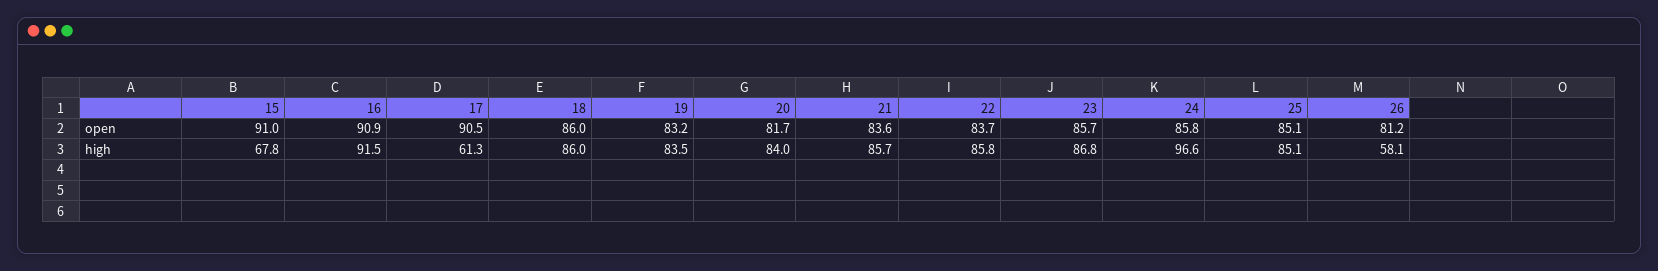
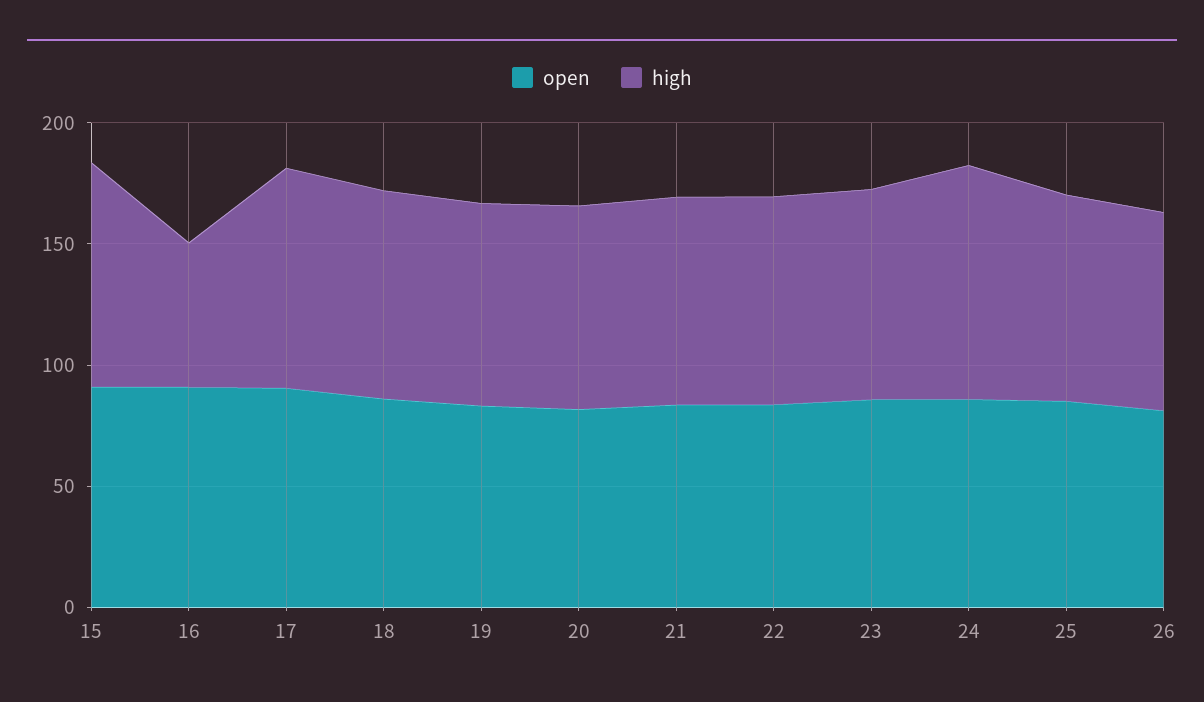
high, 15: 67.8 -> 90
high, 16: 91.5 -> 60
high, 17: 61.3 -> 90
high, 26: 58.1 -> 80

